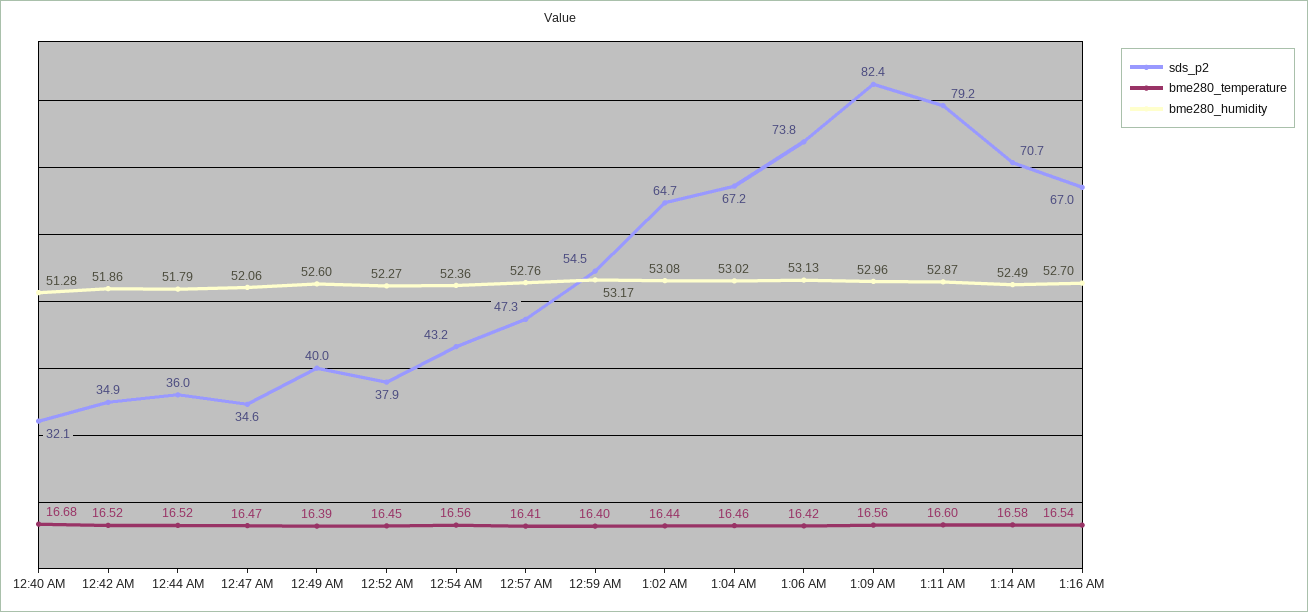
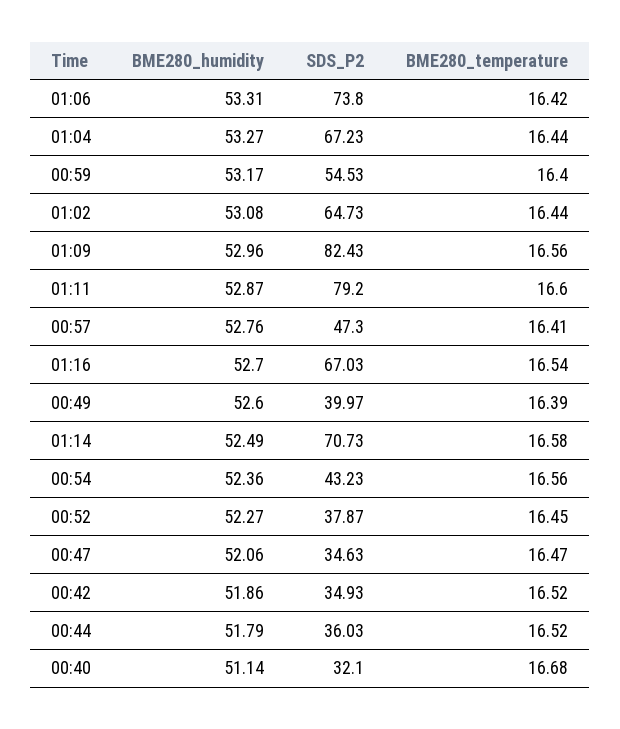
bme280_humidity, 12:40 AM: 51.28 -> 51.14
bme280_temperature, 1:04 AM: 16.46 -> 16.44
bme280_humidity, 1:04 AM: 53.02 -> 53.27
bme280_humidity, 1:06 AM: 53.13 -> 53.31

